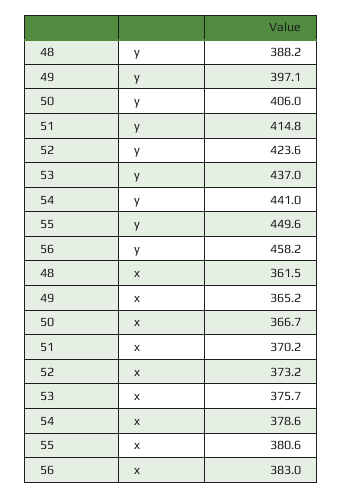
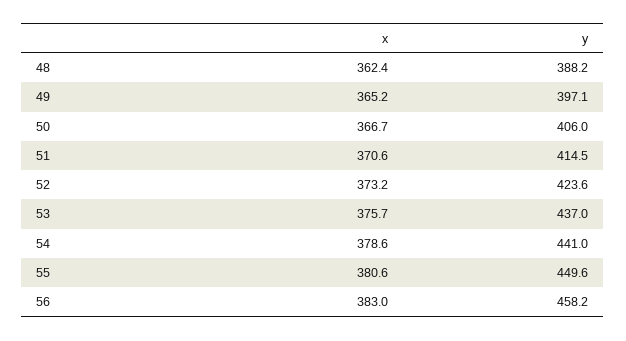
51, y: 414.8 -> 414.5
48, x: 361.5 -> 362.4
51, x: 370.2 -> 370.6

